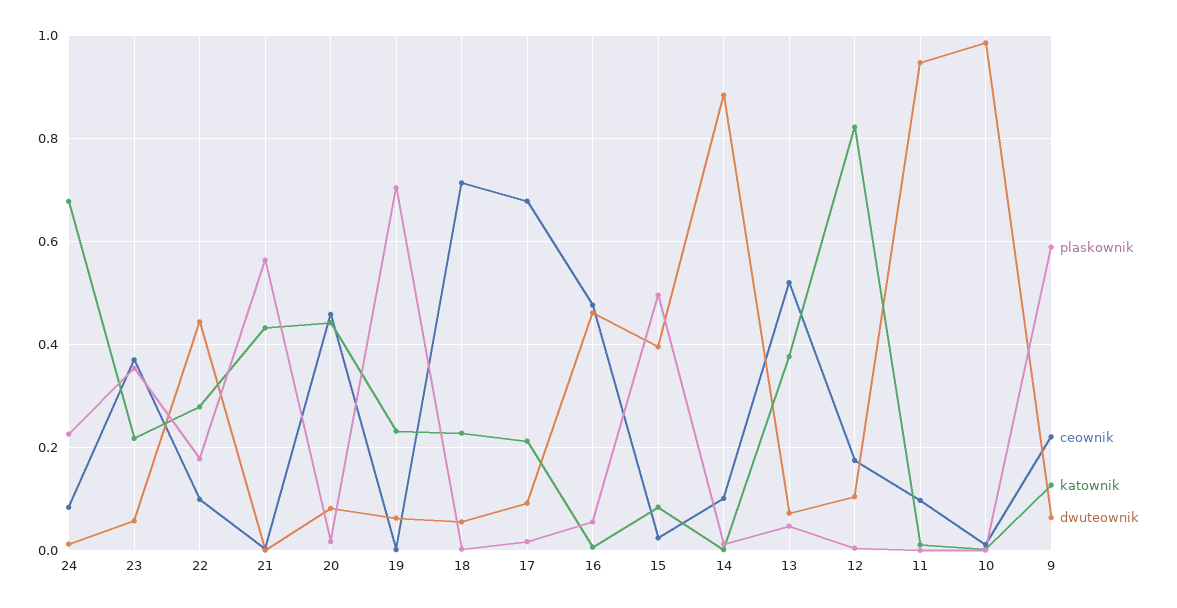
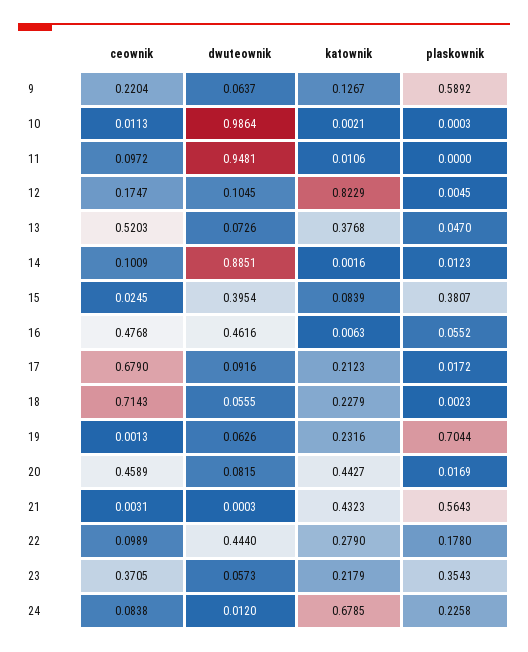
plaskownik, 15: 0.5 -> 0.3807

